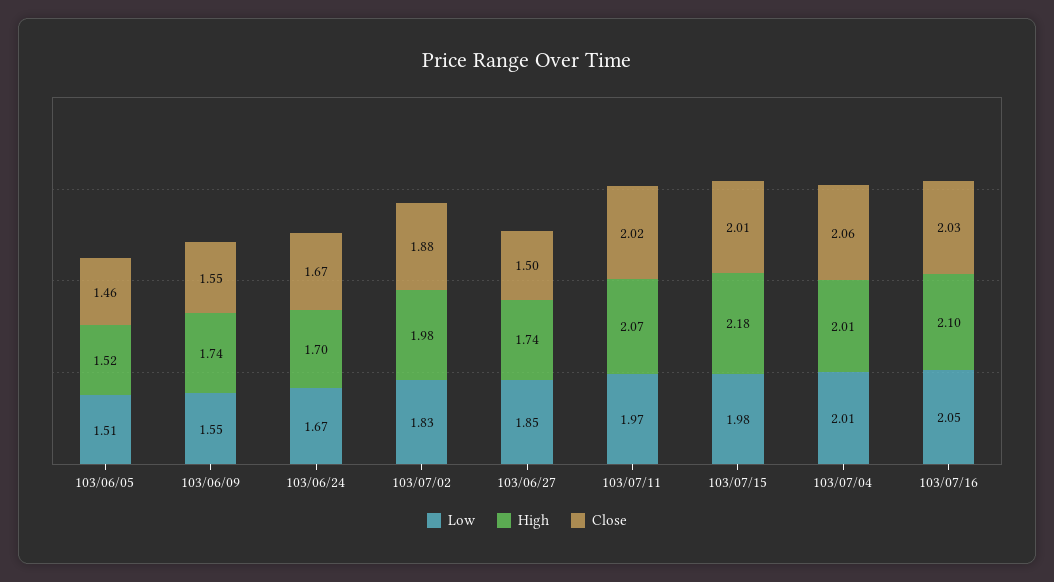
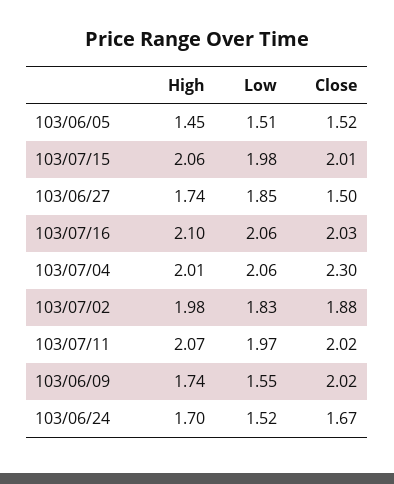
High, 103/06/05: 1.52 -> 1.45
Close, 103/06/05: 1.46 -> 1.52
Close, 103/06/09: 1.55 -> 2.02
Low, 103/06/24: 1.67 -> 1.52
High, 103/07/15: 2.18 -> 2.06
Low, 103/07/04: 2.01 -> 2.06
Close, 103/07/04: 2.06 -> 2.3
Low, 103/07/16: 2.05 -> 2.06

